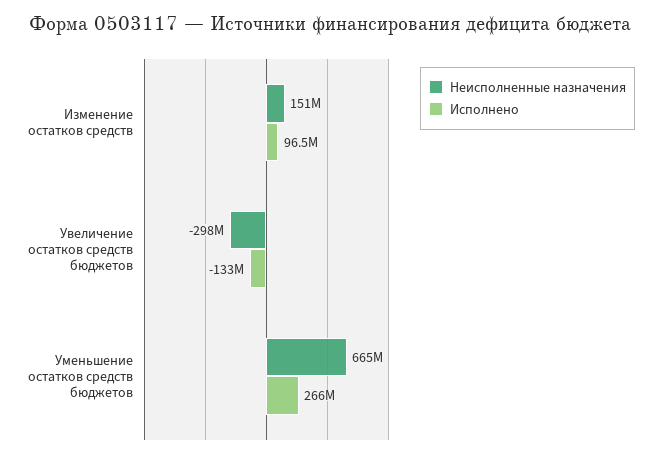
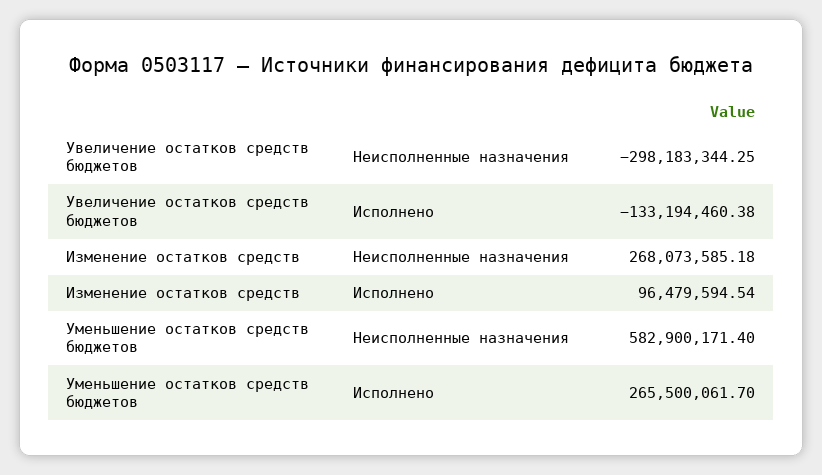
Неисполненные назначения, Изменение остатков средств: 151000000 -> 268073585.18
Неисполненные назначения, Уменьшение остатков средств бюджетов: 665000000 -> 582900171.4

